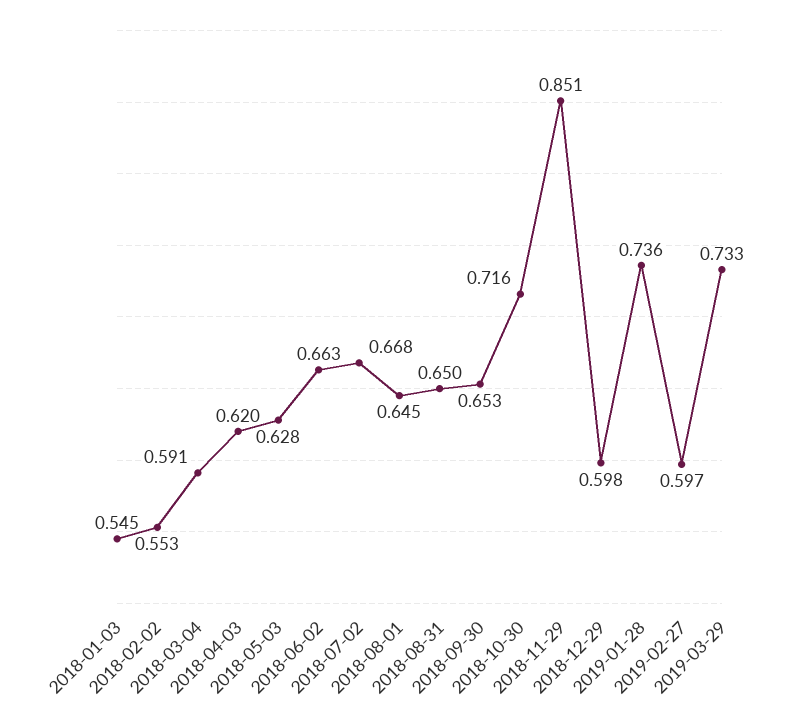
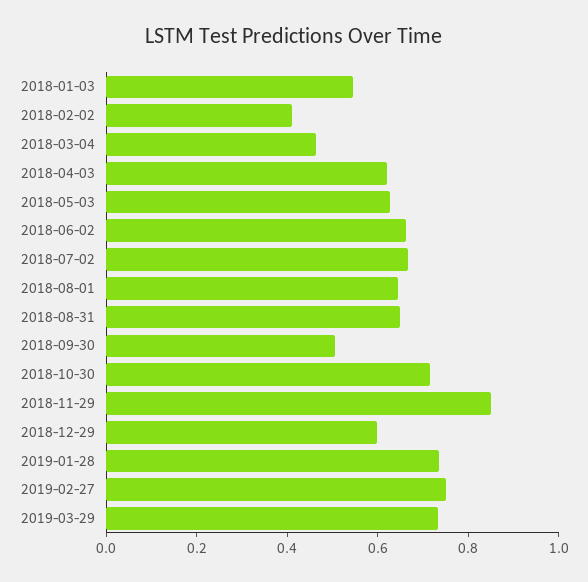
2018-02-02: 0.553 -> 0.4
2018-03-04: 0.591 -> 0.45
2018-09-30: 0.653 -> 0.5
2019-02-27: 0.597 -> 0.75

